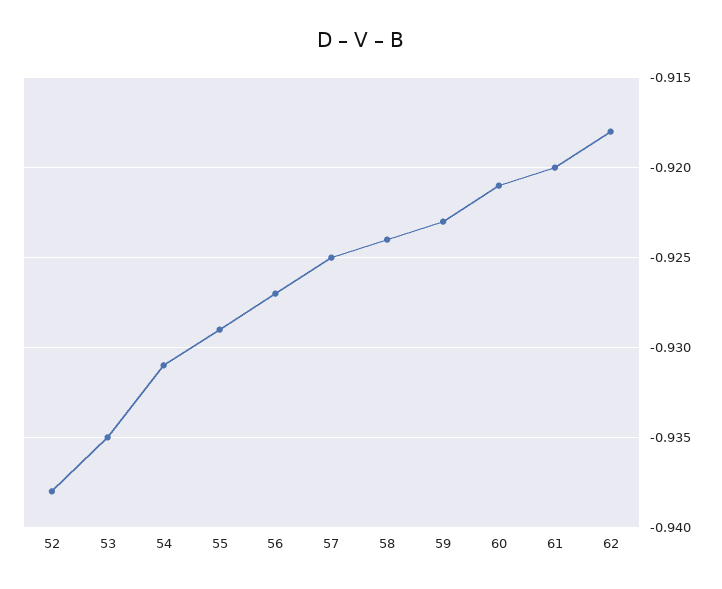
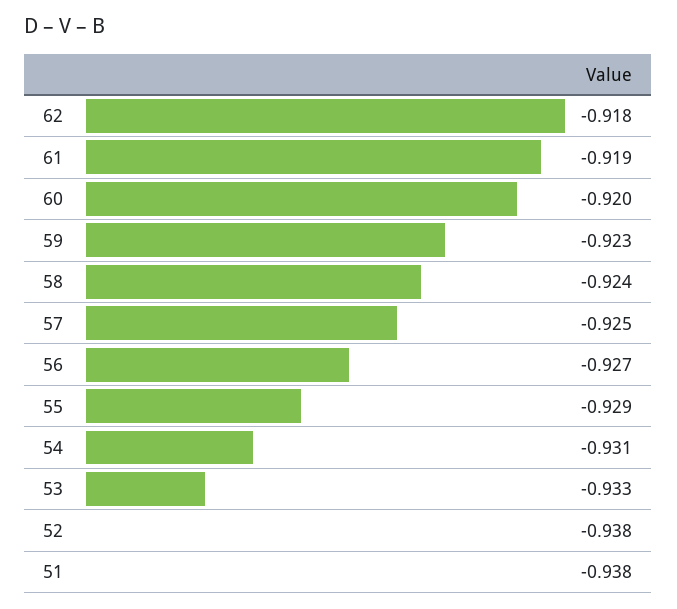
53: -0.935 -> -0.933
60: -0.921 -> -0.92
61: -0.92 -> -0.919
51: none -> -0.938

